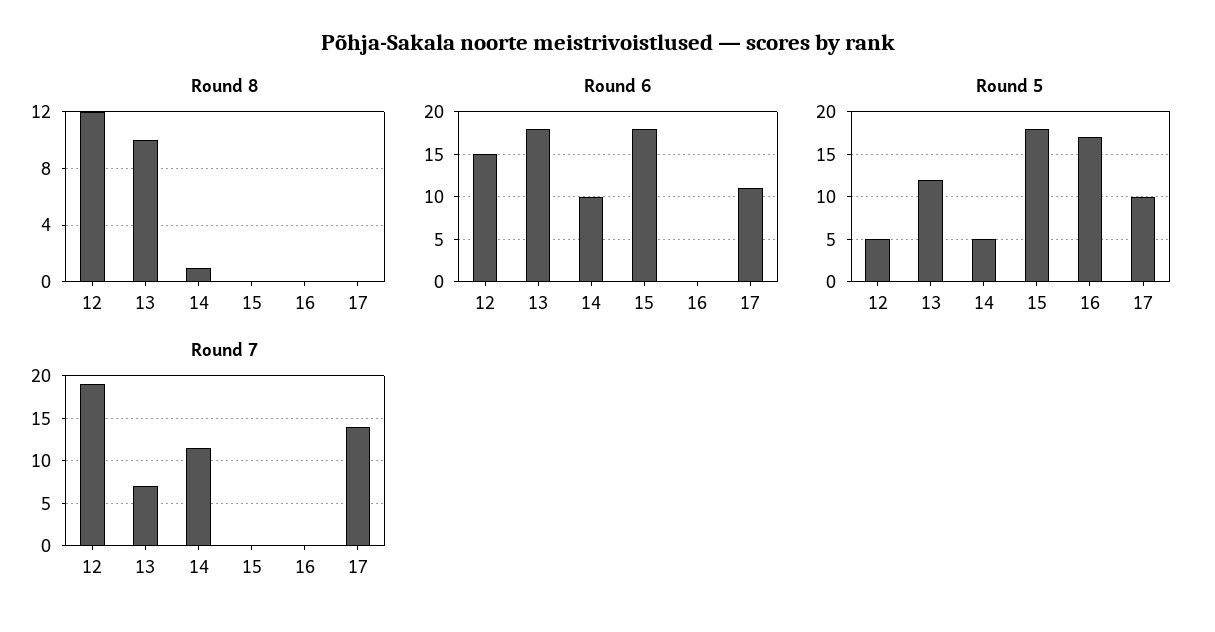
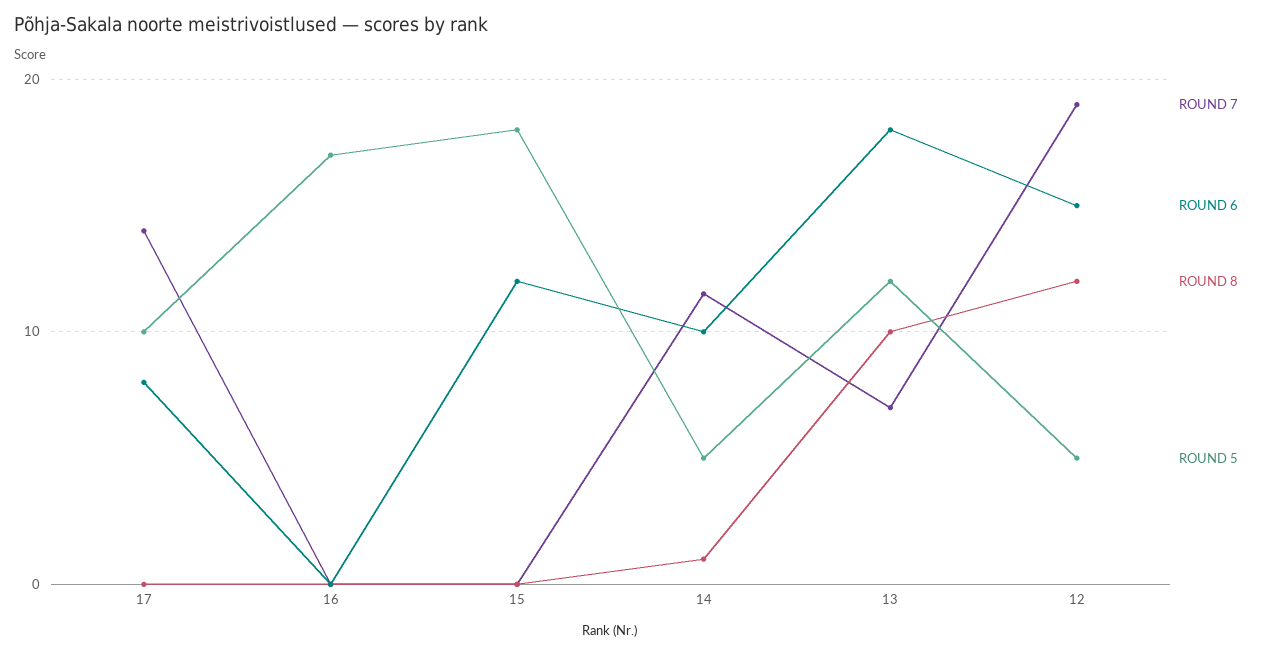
Round 6, 15: 18 -> 12
Round 6, 17: 11 -> 8

